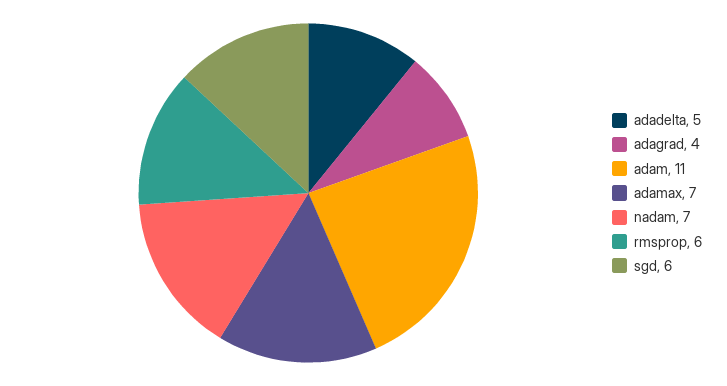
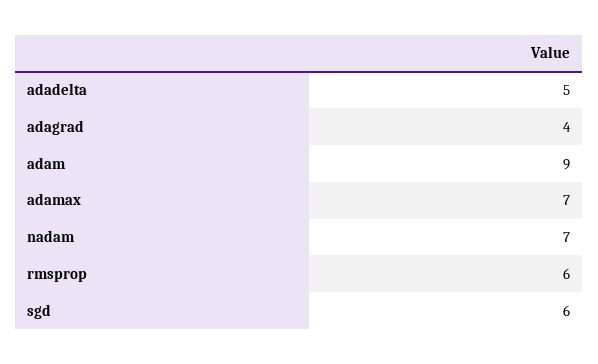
adam: 11 -> 9

